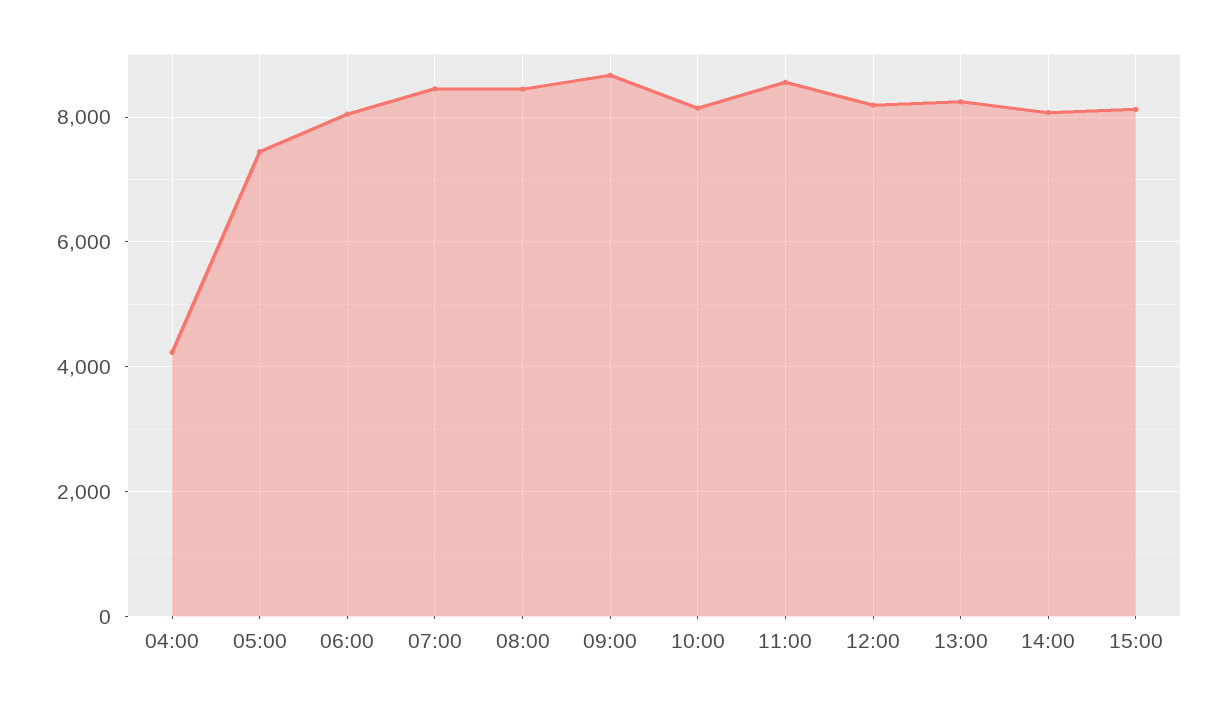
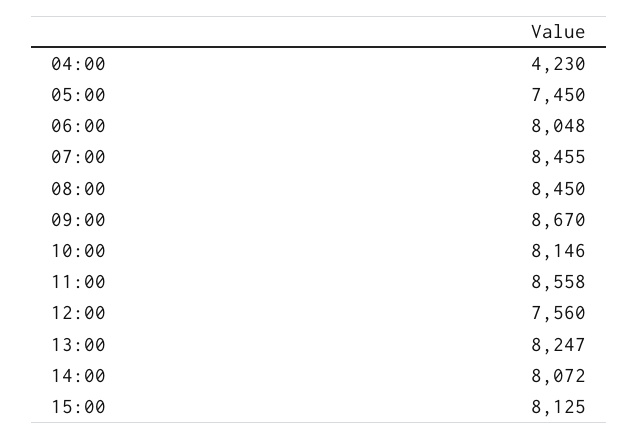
12:00: 8200 -> 7560

